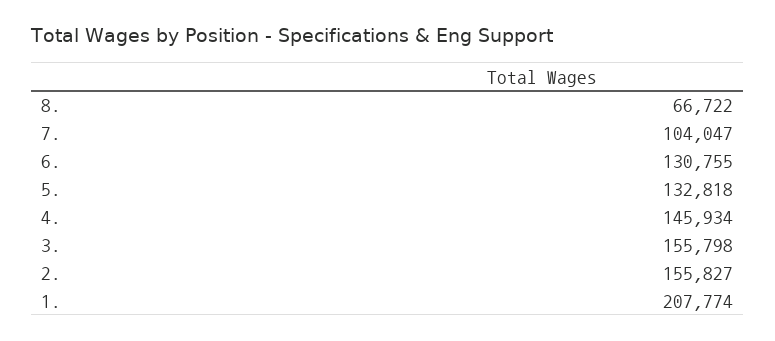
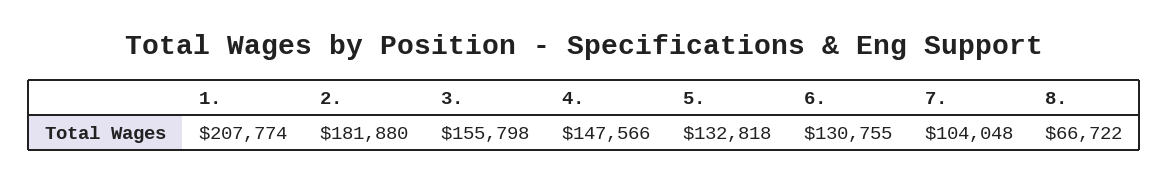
7.: 104047 -> 104048
4.: 145934 -> 147566
2.: 155827 -> 181880

